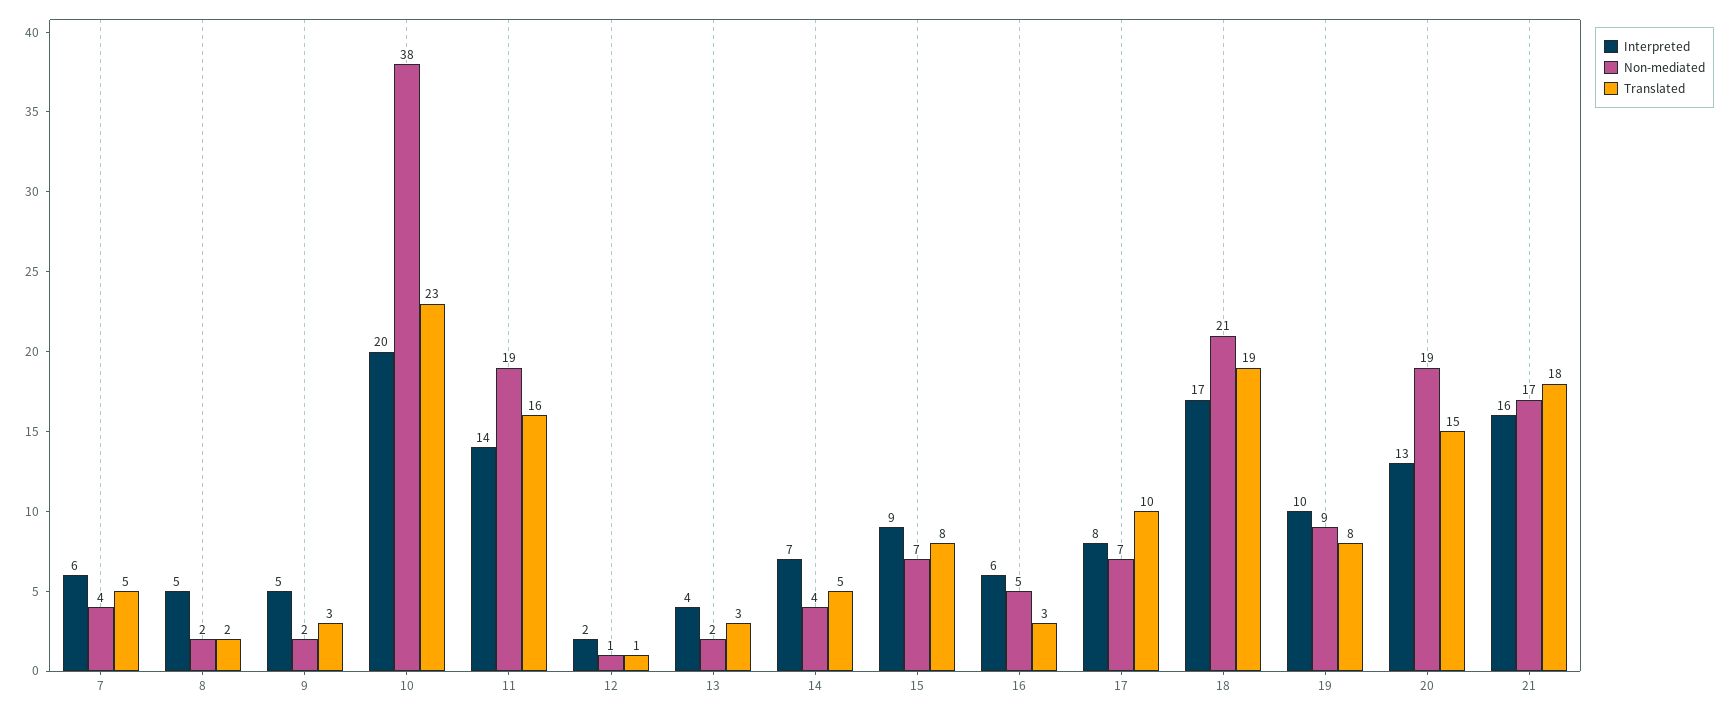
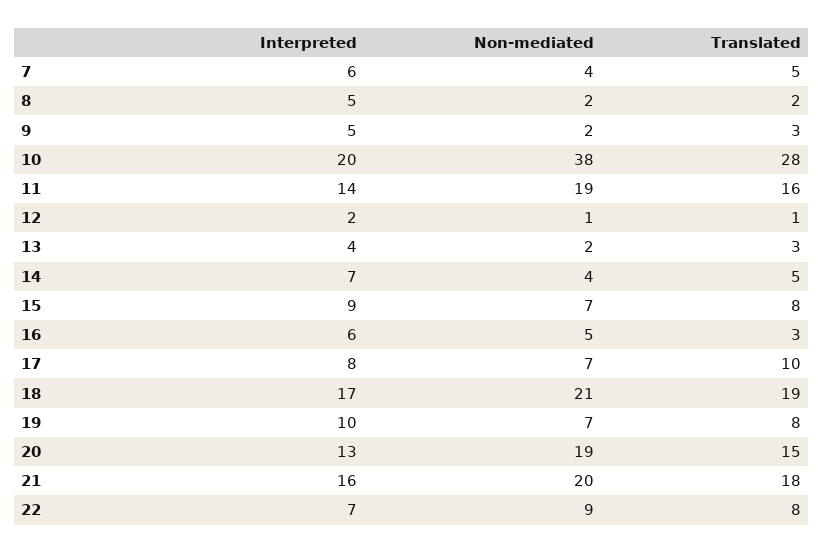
Translated, 10: 23 -> 28
Non-mediated, 19: 9 -> 7
Non-mediated, 21: 17 -> 20
Interpreted, 22: none -> 7
Non-mediated, 22: none -> 9
Translated, 22: none -> 8

